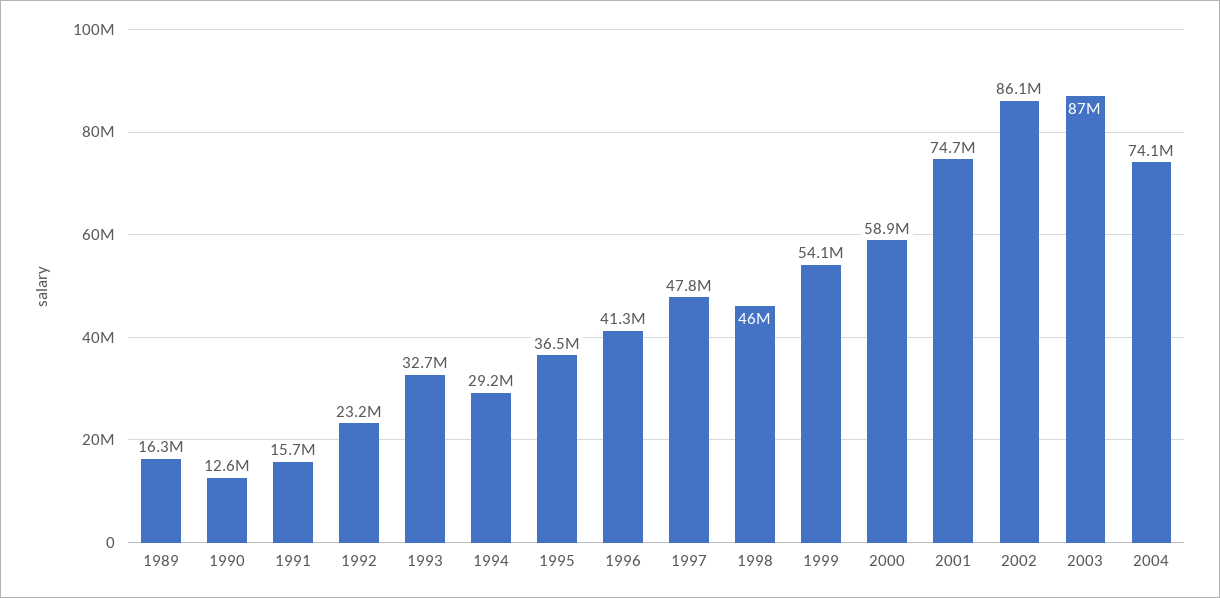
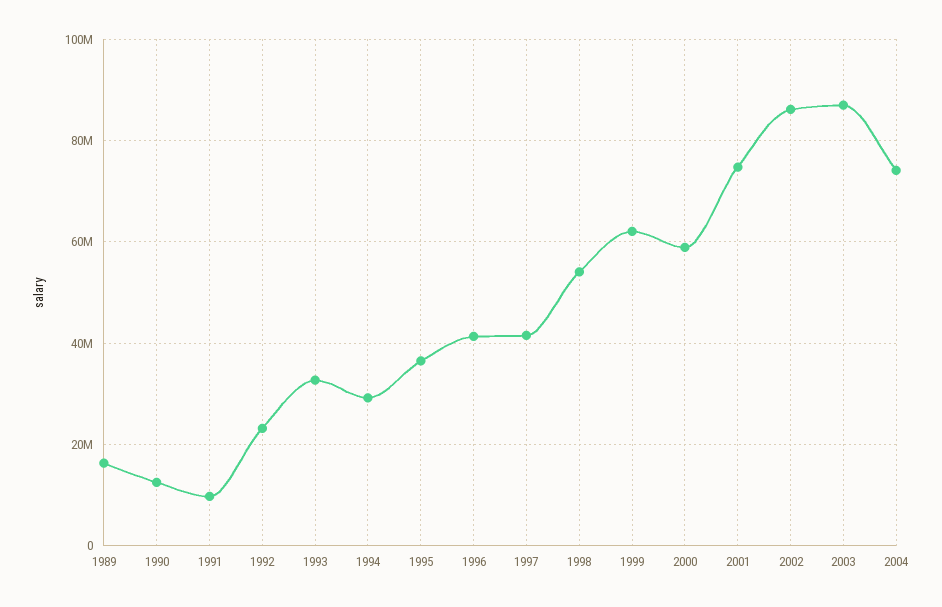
1991: 15700000 -> 10000000
1997: 47800000 -> 42000000
1998: 46000000 -> 54000000
1999: 54100000 -> 62000000

